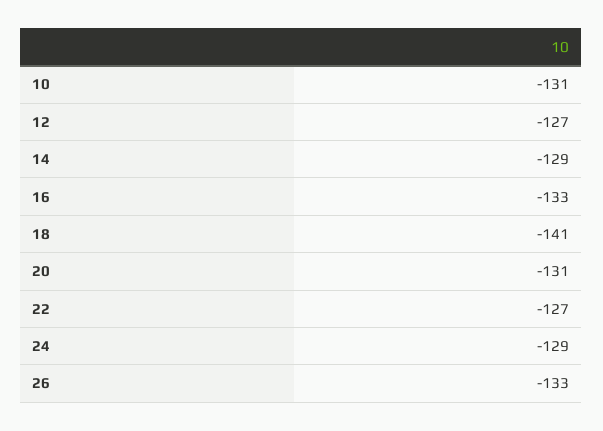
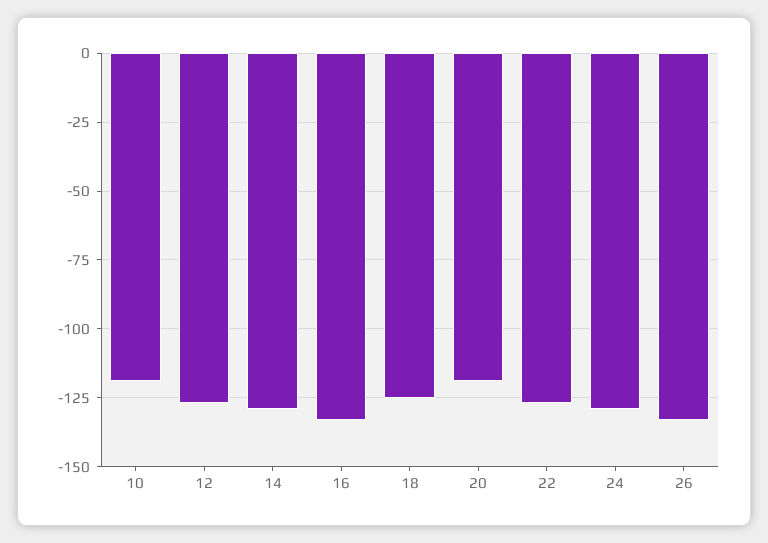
10: -131 -> -120
18: -141 -> -125
20: -131 -> -120

